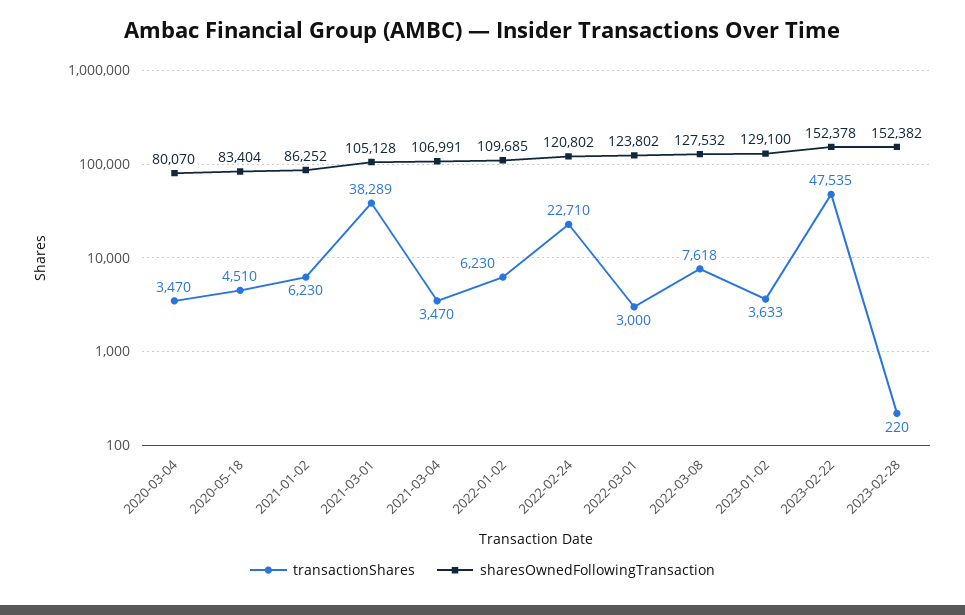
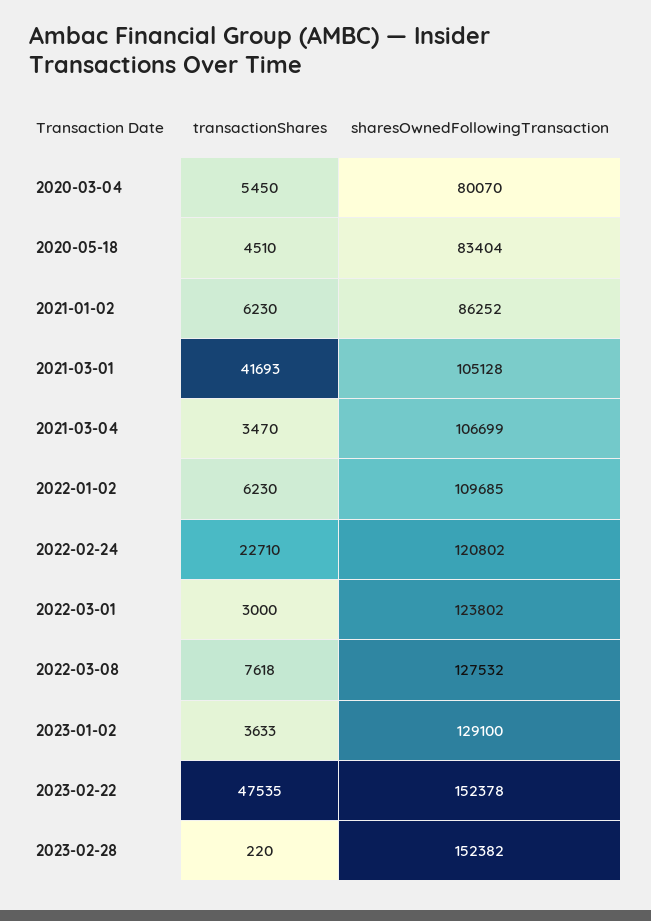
transactionShares, 2020-03-04: 3470 -> 5450
transactionShares, 2021-03-01: 38289 -> 41693
sharesOwnedFollowingTransaction, 2021-03-04: 106991 -> 106699

